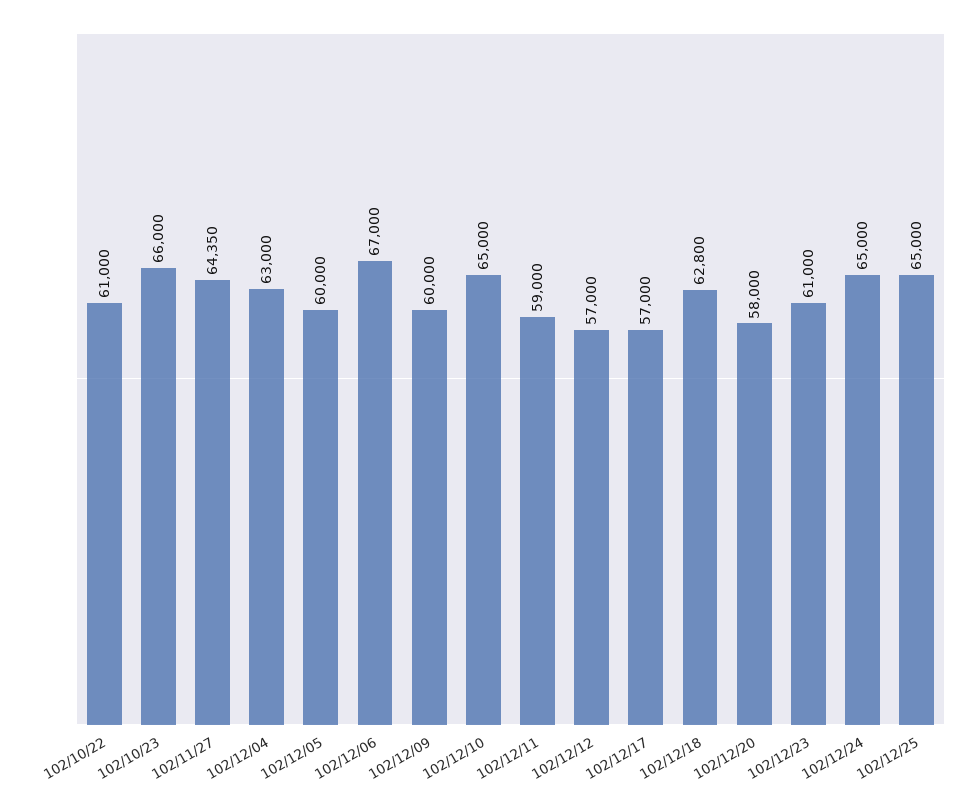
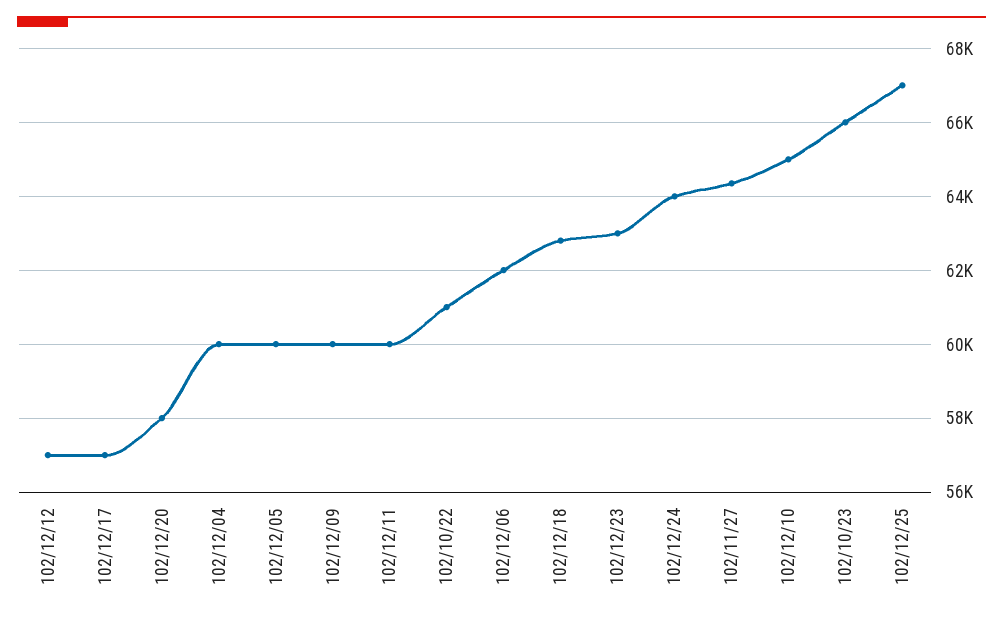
102/12/04: 63000 -> 60000
102/12/06: 67000 -> 62000
102/12/11: 59000 -> 60000
102/12/23: 61000 -> 63000
102/12/24: 65000 -> 64000
102/12/25: 65000 -> 67000

